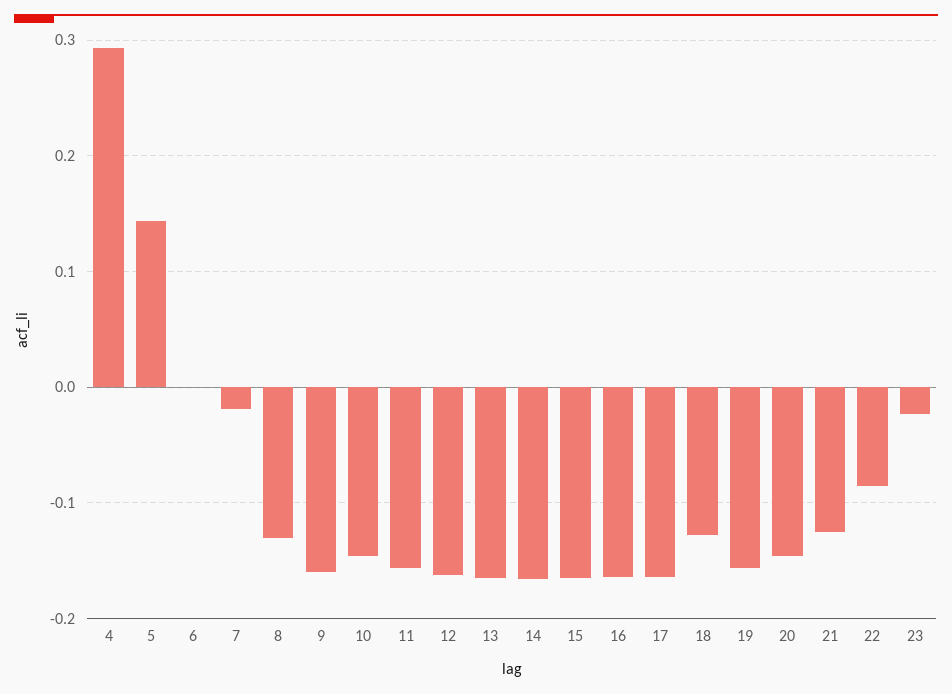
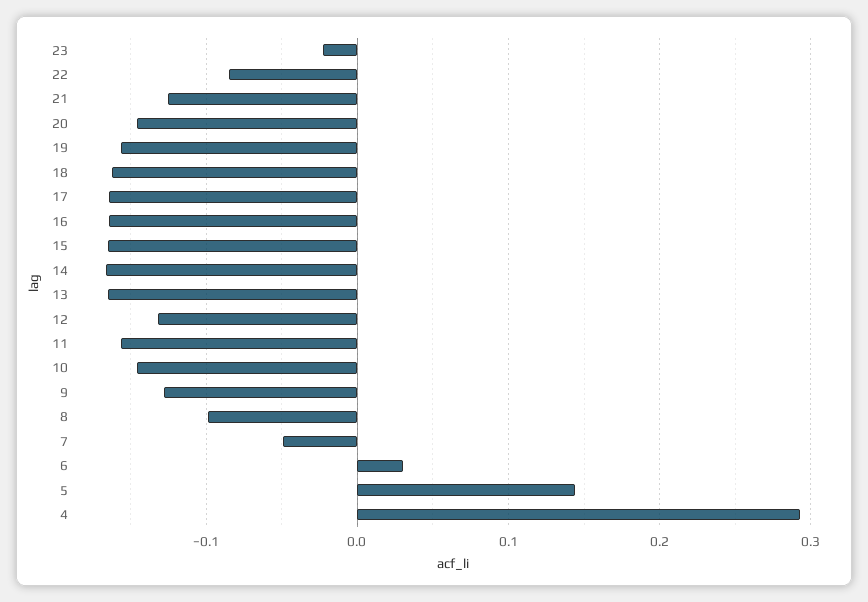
6: 0 -> 0.03
7: -0.02 -> -0.05
8: -0.13 -> -0.1
9: -0.16 -> -0.13
12: -0.16 -> -0.13
18: -0.13 -> -0.16

